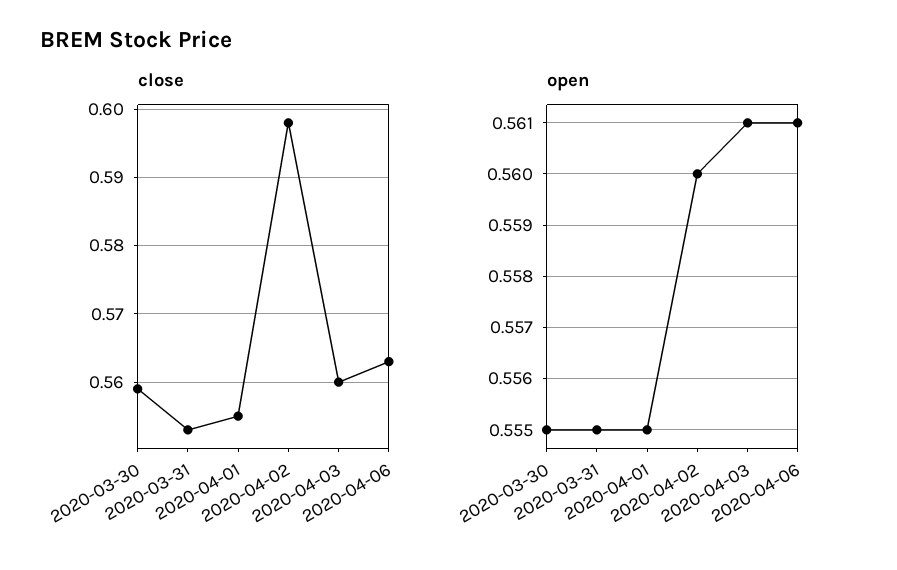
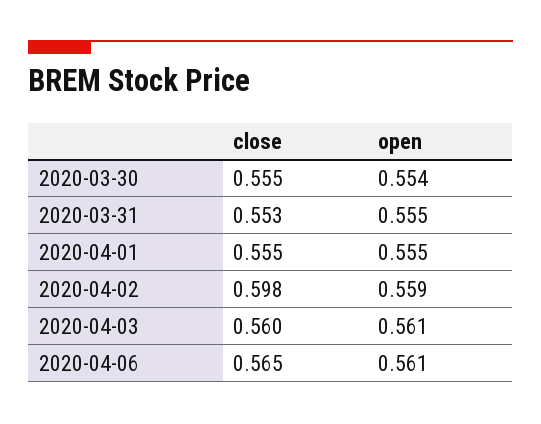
close, 2020-03-30: 0.559 -> 0.555
close, 2020-04-06: 0.563 -> 0.565
open, 2020-03-30: 0.555 -> 0.554
open, 2020-04-02: 0.56 -> 0.559

